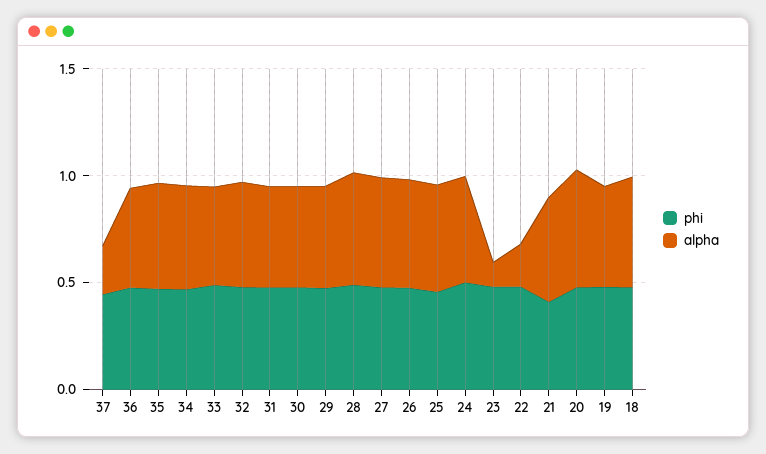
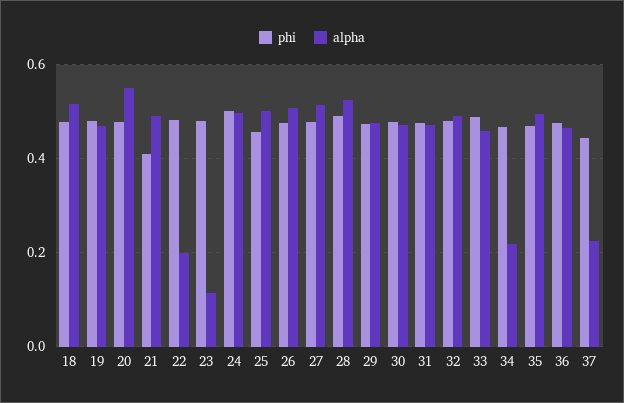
alpha, 34: 0.5 -> 0.22

